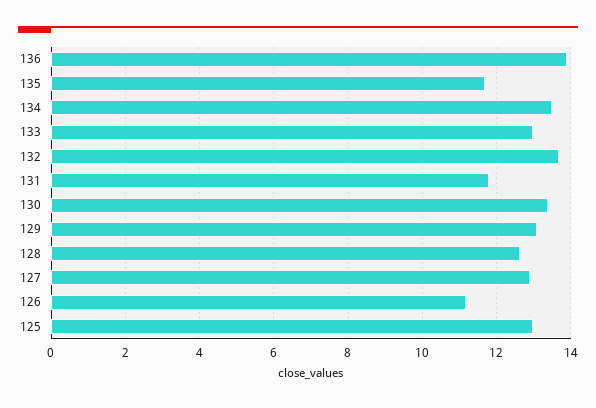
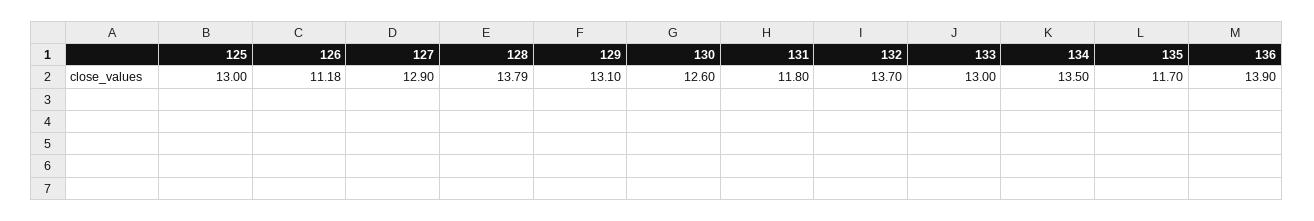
130: 13.4 -> 12.6
128: 12.6 -> 13.79

